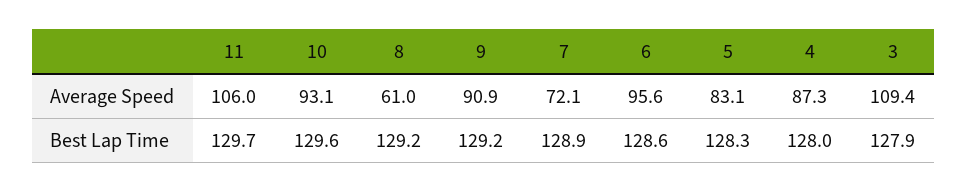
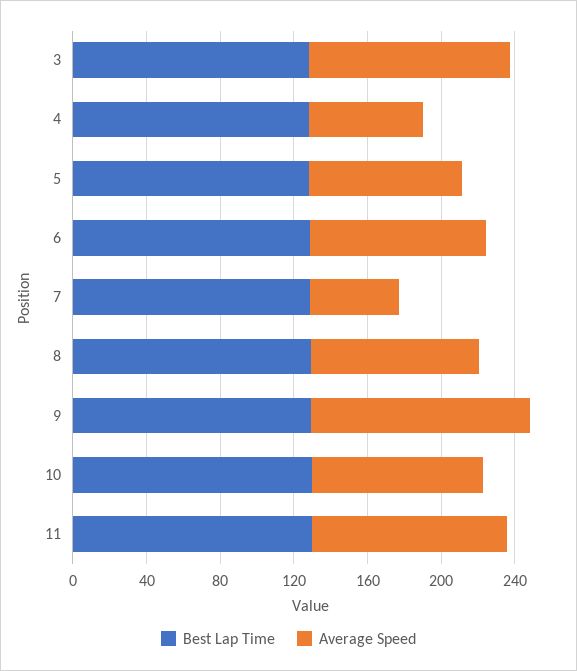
Average Speed, 8: 61 -> 90
Average Speed, 9: 90.9 -> 120
Average Speed, 7: 72.1 -> 50
Average Speed, 4: 87.3 -> 60

